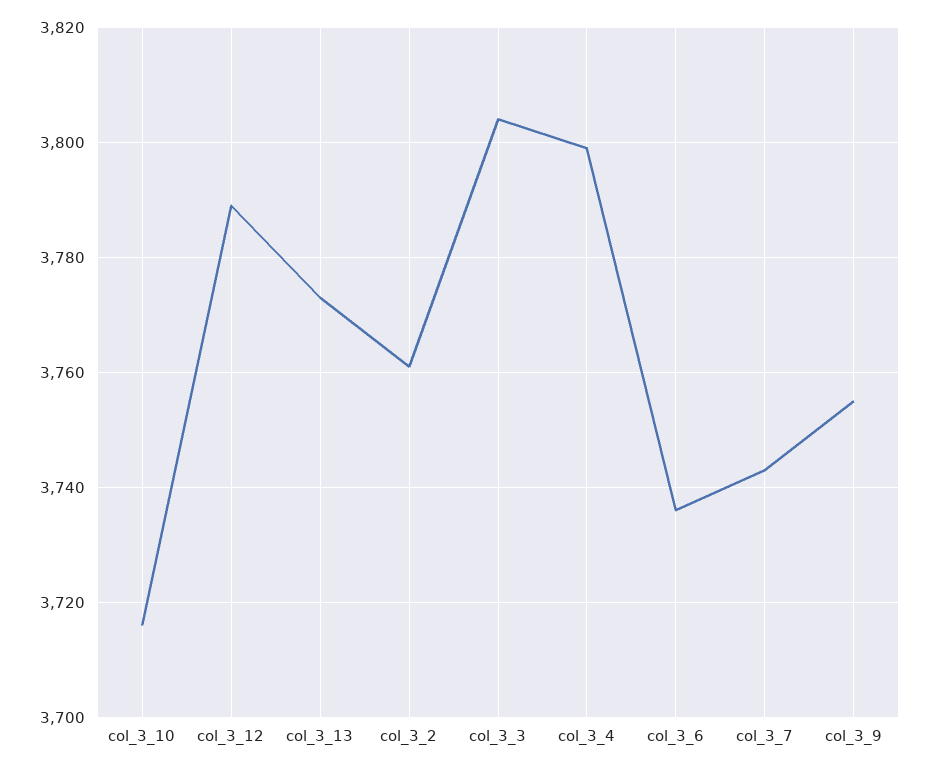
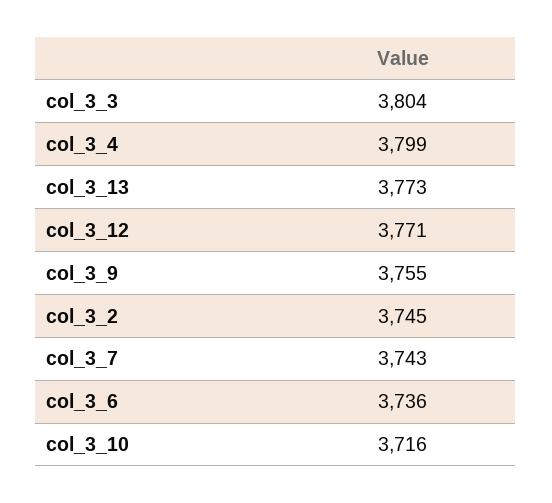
col_3_12: 3790 -> 3771
col_3_2: 3760 -> 3745

